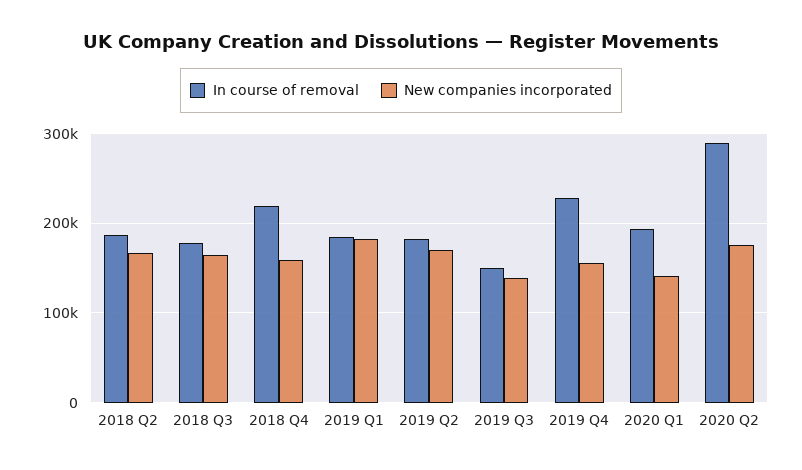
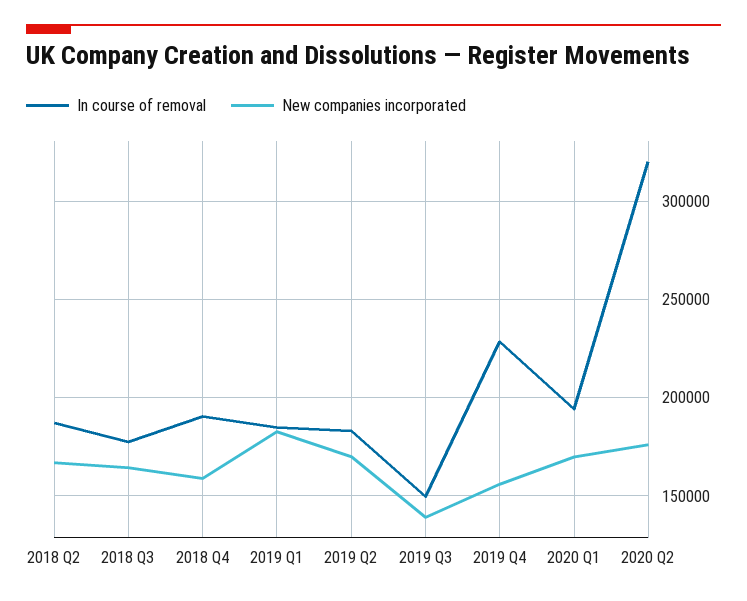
In course of removal, 2018 Q4: 220000 -> 190000
New companies incorporated, 2020 Q1: 140000 -> 170000
In course of removal, 2020 Q2: 290000 -> 320000

